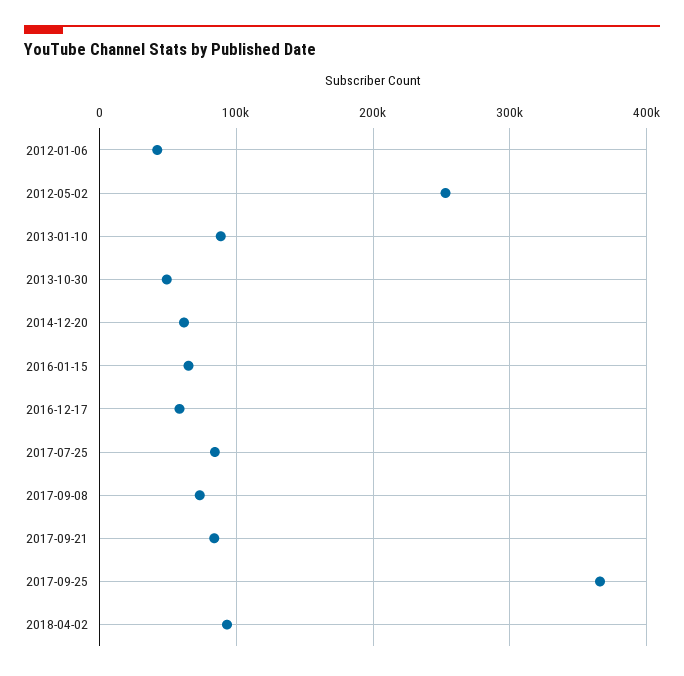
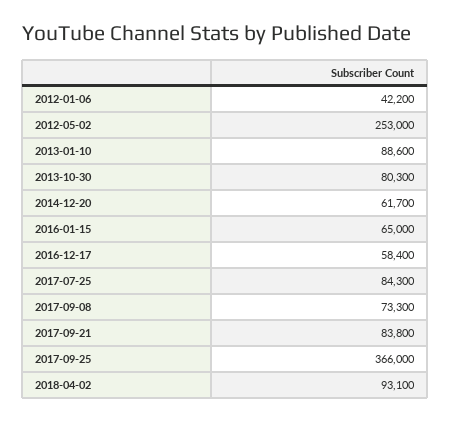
2013-10-30: 50000 -> 80300

